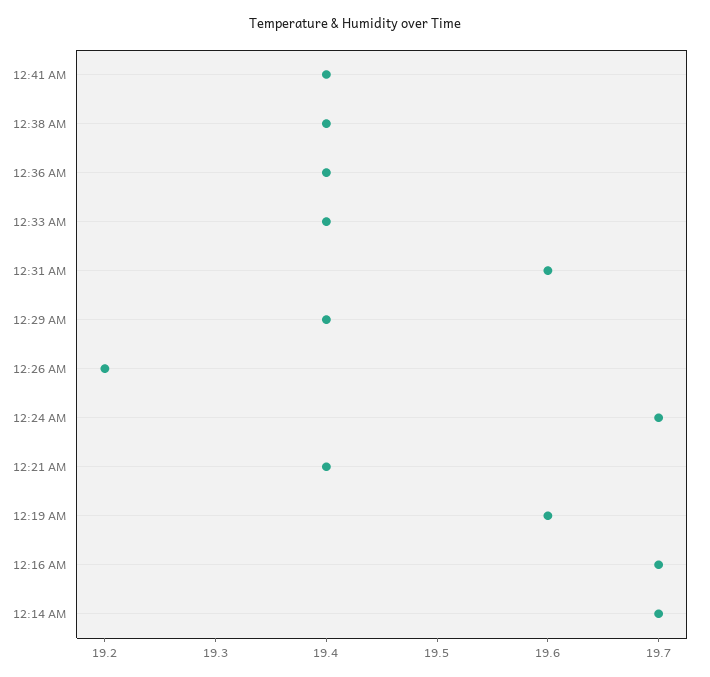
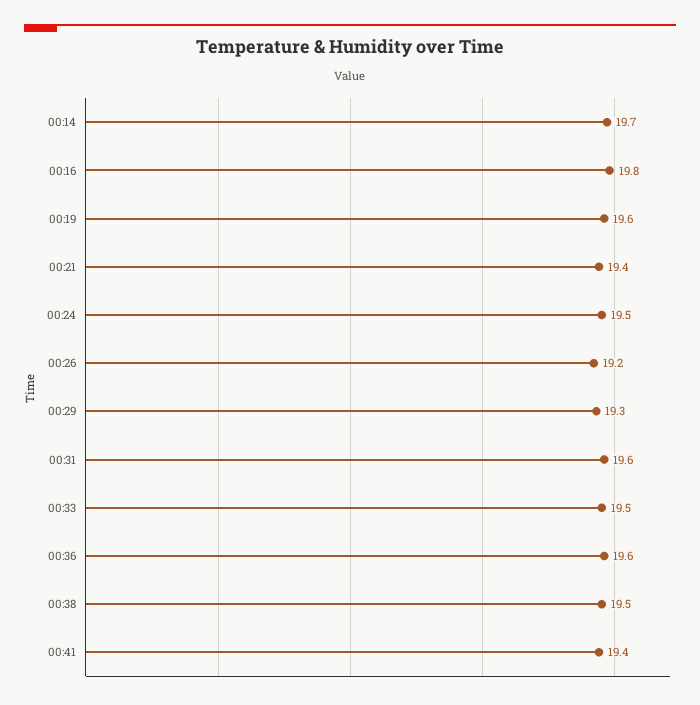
12:38 AM: 19.4 -> 19.5
12:36 AM: 19.4 -> 19.6
12:33 AM: 19.4 -> 19.5
12:29 AM: 19.4 -> 19.3
12:24 AM: 19.7 -> 19.5
12:16 AM: 19.7 -> 19.8

